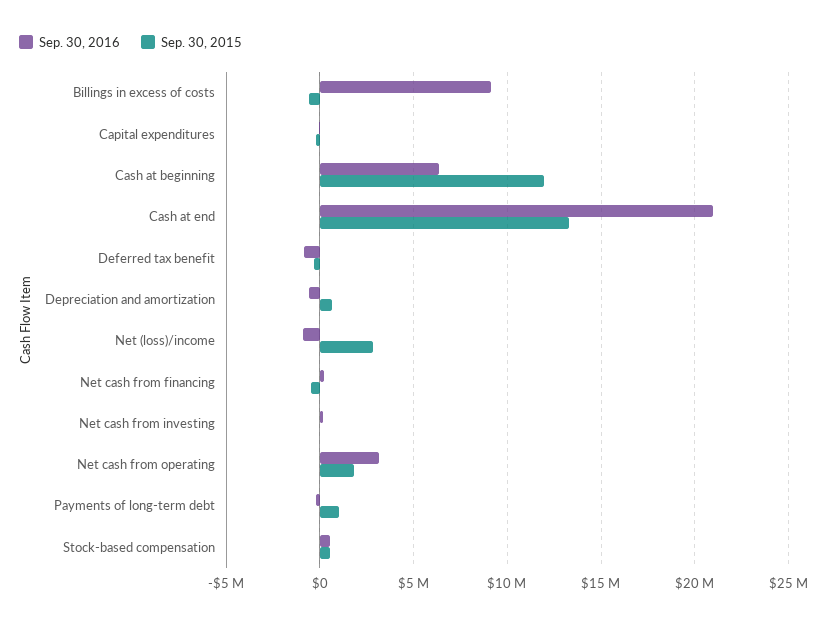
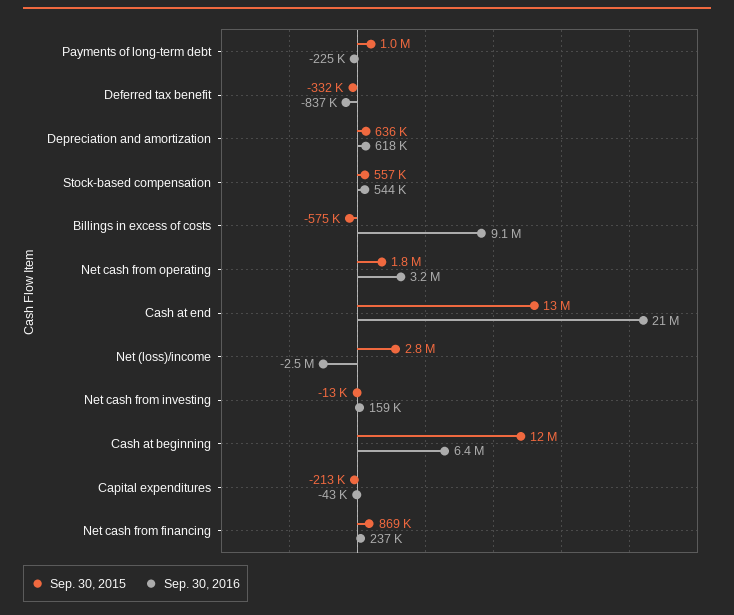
Sep. 30, 2016, Depreciation and amortization: -500000 -> 618000
Sep. 30, 2016, Net (loss)/income: -1000000 -> -2500000
Sep. 30, 2015, Net cash from financing: -500000 -> 869000

